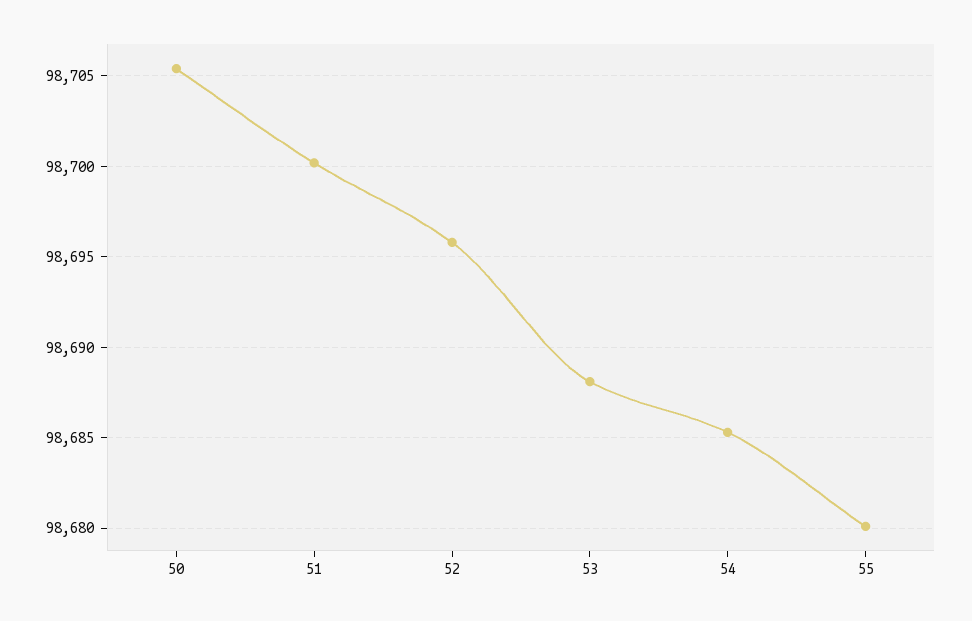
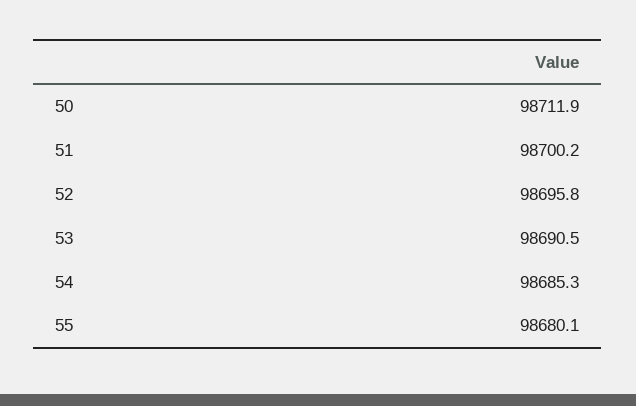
50: 98705.5 -> 98711.9
53: 98688 -> 98690.5

